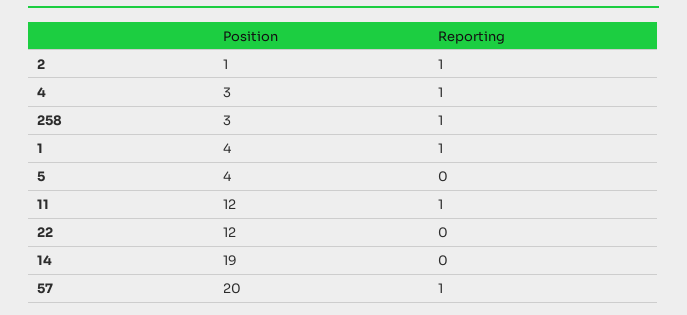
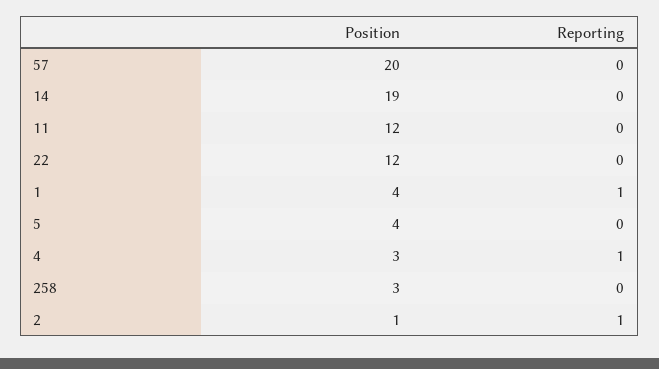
Reporting, 258: 1 -> 0
Reporting, 11: 1 -> 0
Reporting, 57: 1 -> 0

